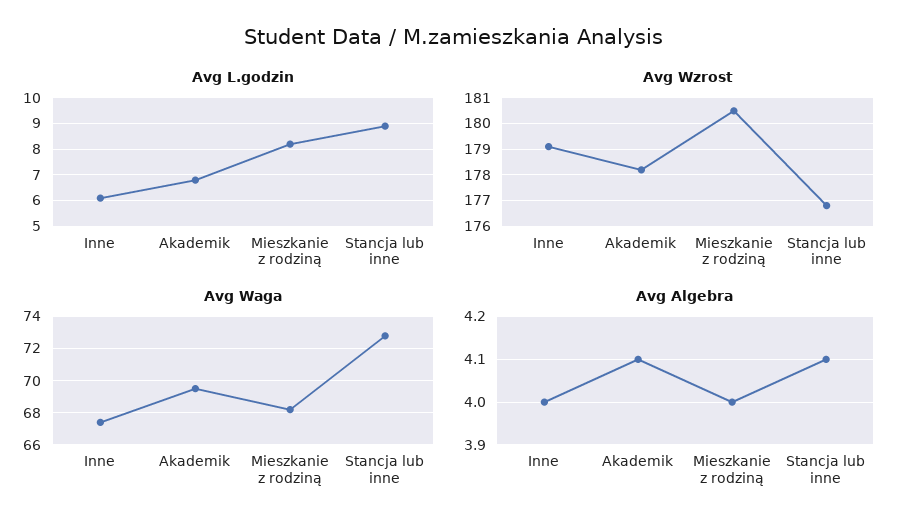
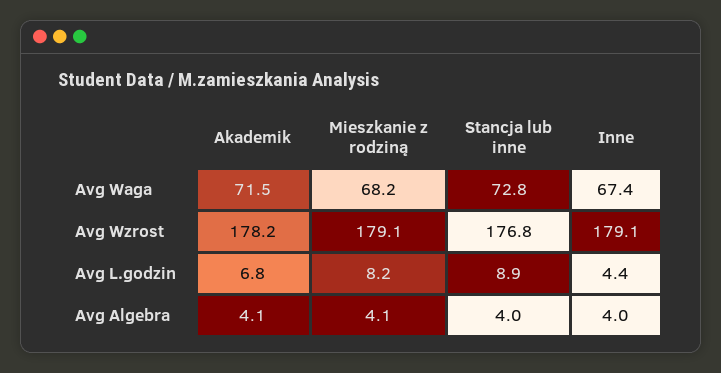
Avg L.godzin, Inne: 6 -> 4.4
Avg Wzrost, Mieszkanie z rodziną: 180.5 -> 179.1
Avg Waga, Akademik: 69.5 -> 71.5
Avg Algebra, Mieszkanie z rodziną: 4 -> 4.1
Avg Algebra, Stancja lub inne: 4.1 -> 4

